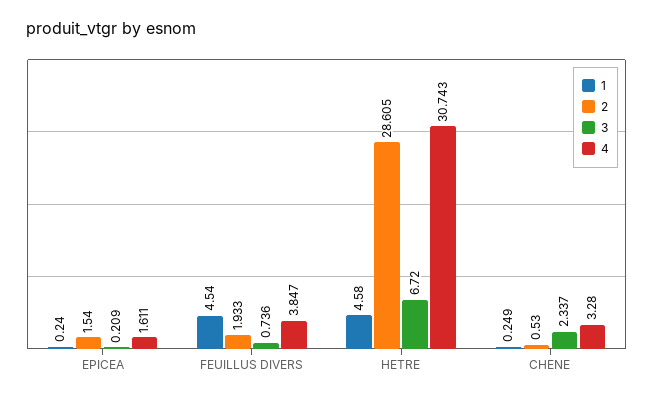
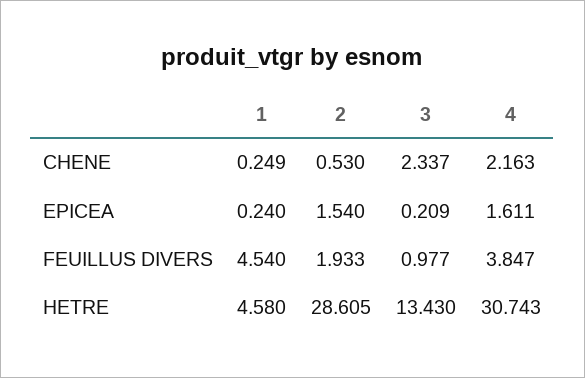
3, FEUILLUS DIVERS: 0.736 -> 0.977
3, HETRE: 6.72 -> 13.43
4, CHENE: 3.28 -> 2.163

